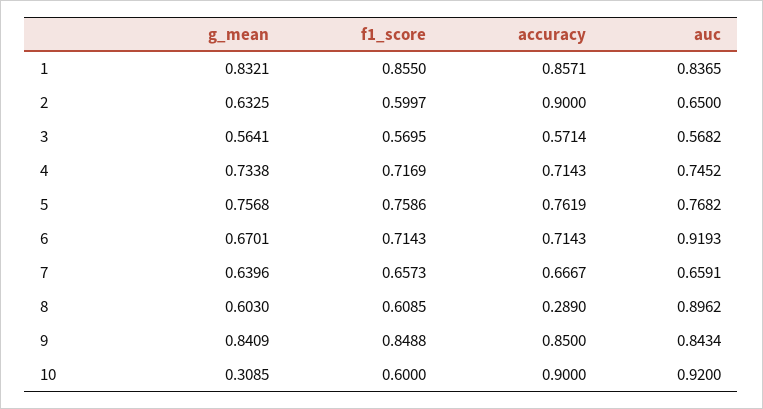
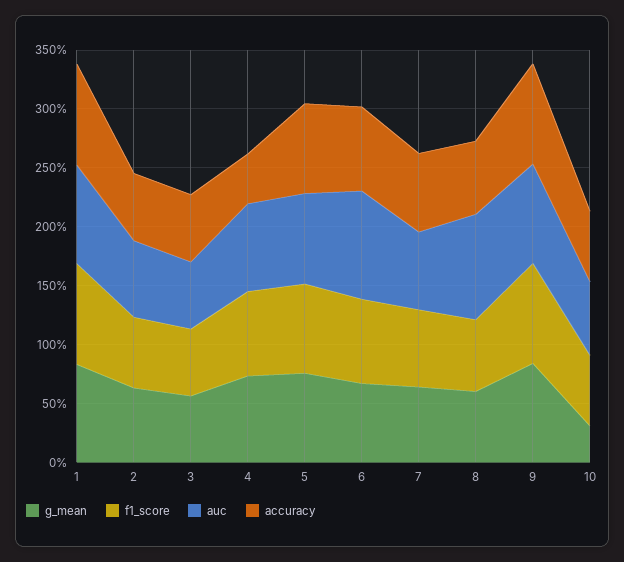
accuracy, 2: 0.9 -> 0.6
accuracy, 4: 0.7143 -> 0.4
accuracy, 8: 0.289 -> 0.6
accuracy, 10: 0.9 -> 0.6
auc, 10: 0.92 -> 0.6

